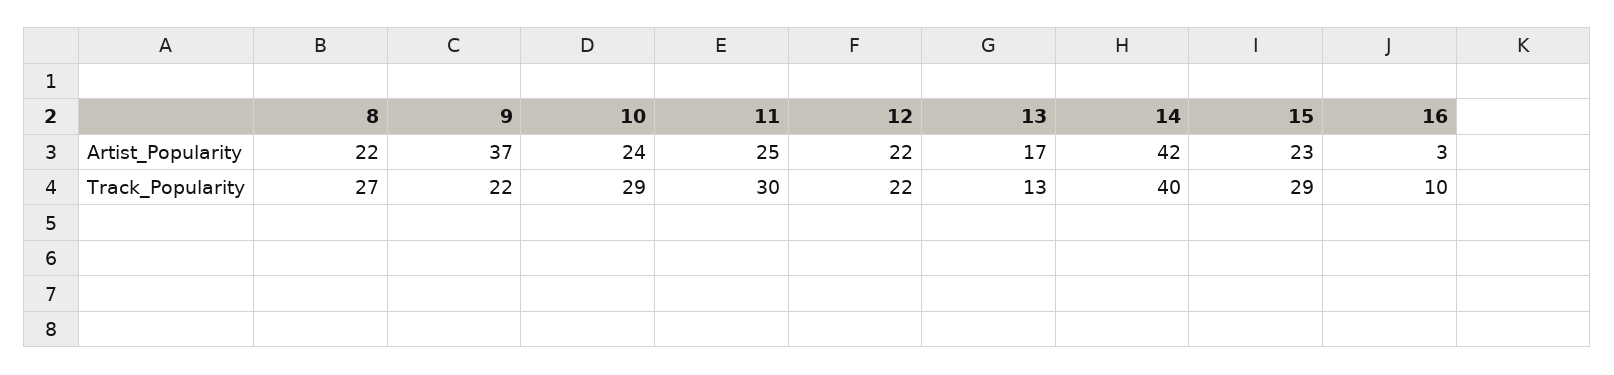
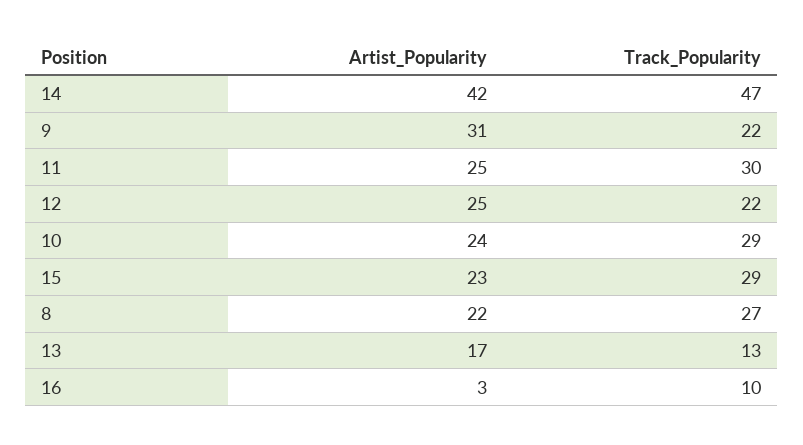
9, Artist_Popularity: 37 -> 31
12, Artist_Popularity: 22 -> 25
14, Track_Popularity: 40 -> 47

